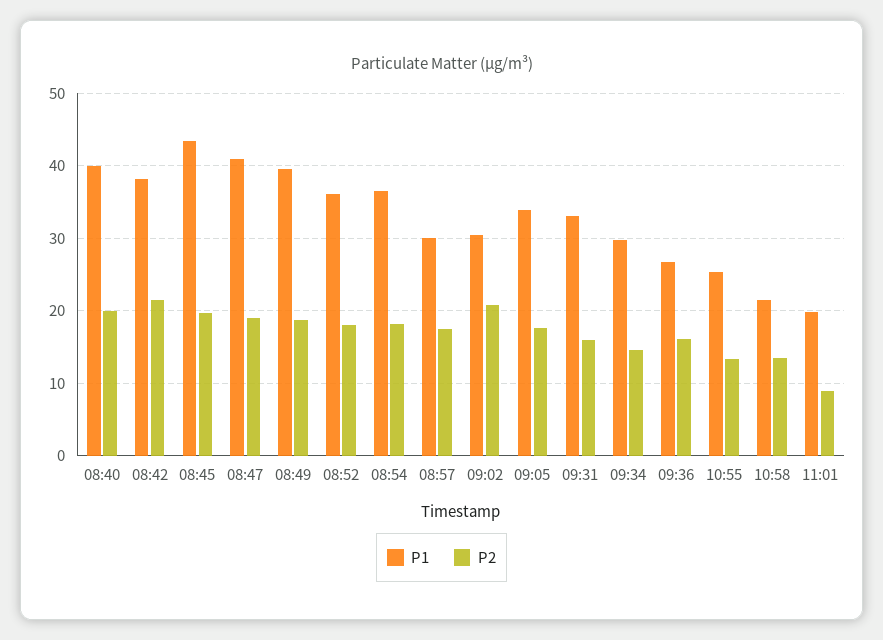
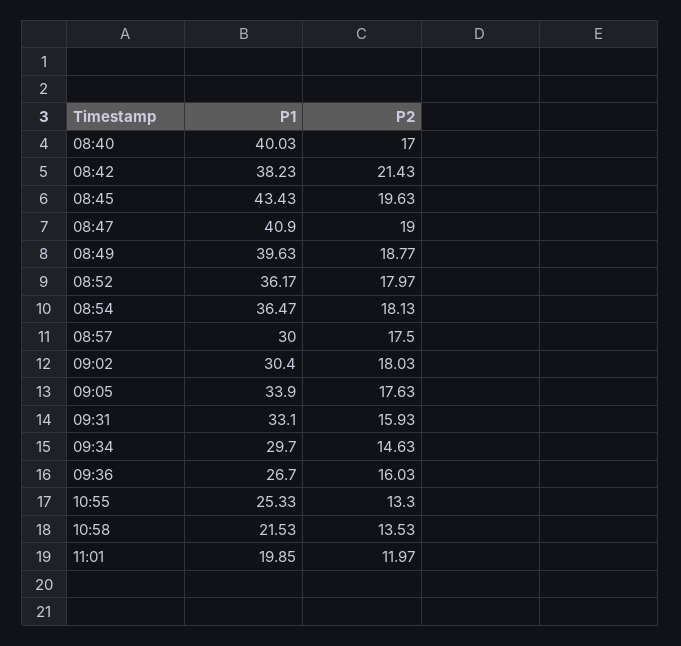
P2, 08:40: 20 -> 17
P2, 09:02: 21 -> 18.03
P2, 11:01: 9 -> 11.97

